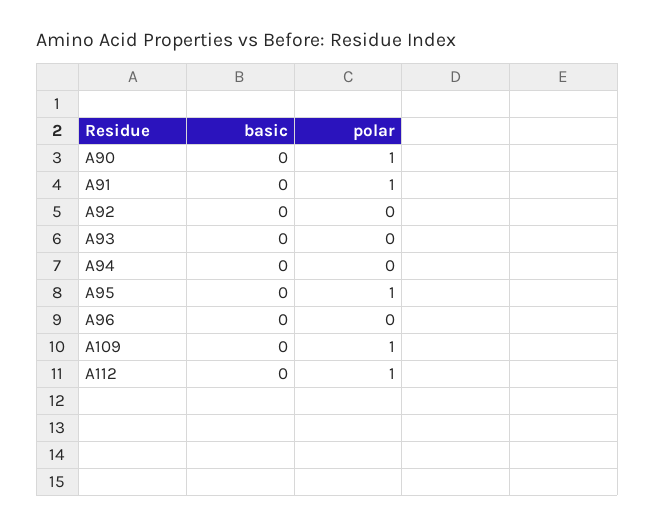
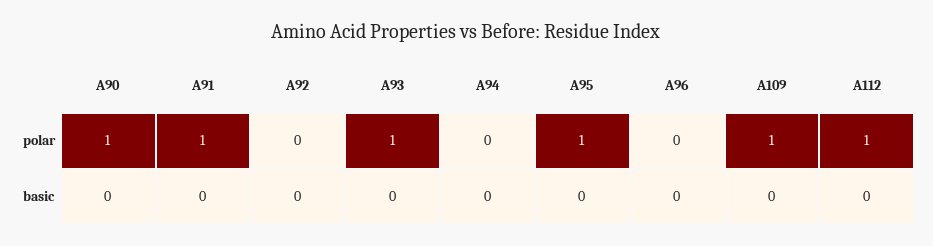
polar, A93: 0 -> 1

